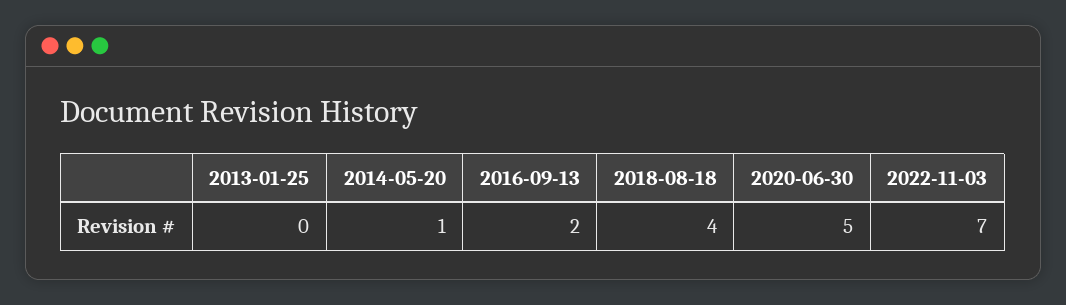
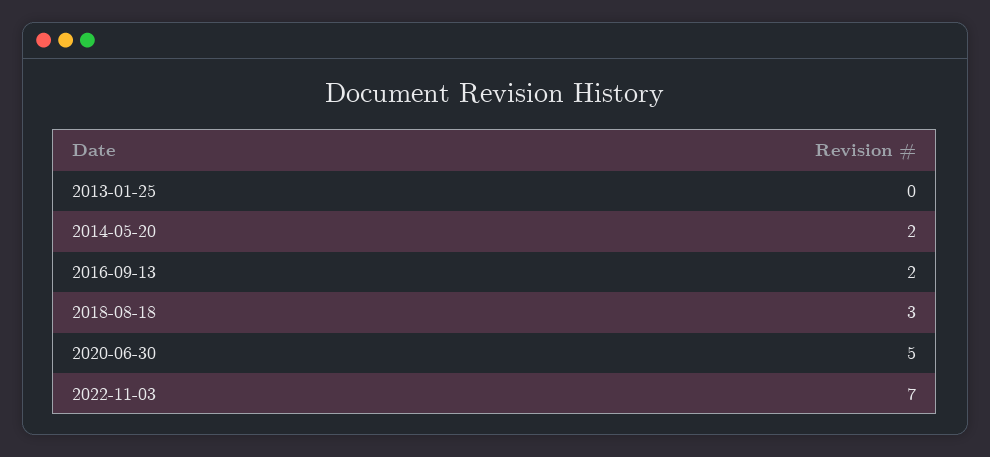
2014-05-20: 1 -> 2
2018-08-18: 4 -> 3

